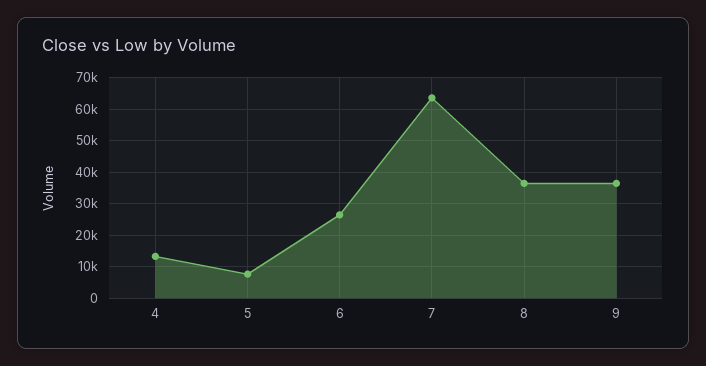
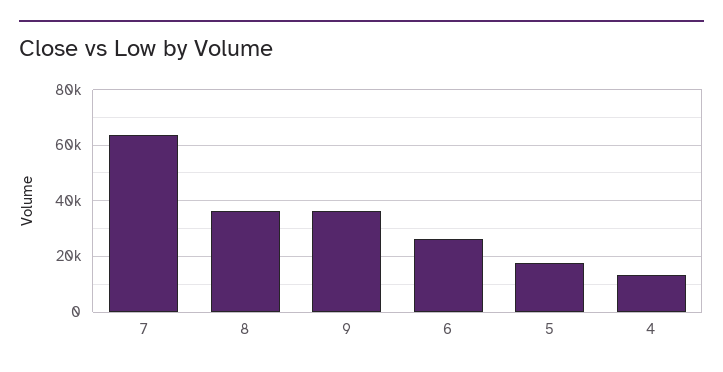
5: 8000 -> 17500

